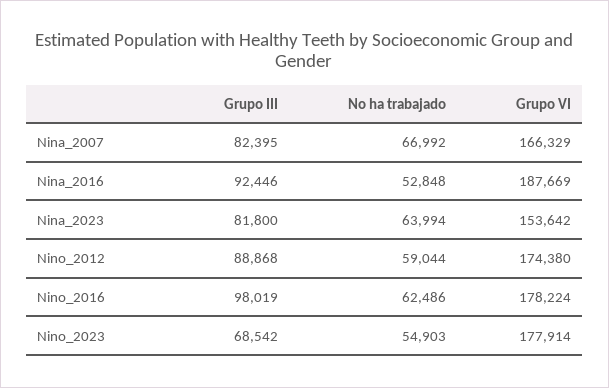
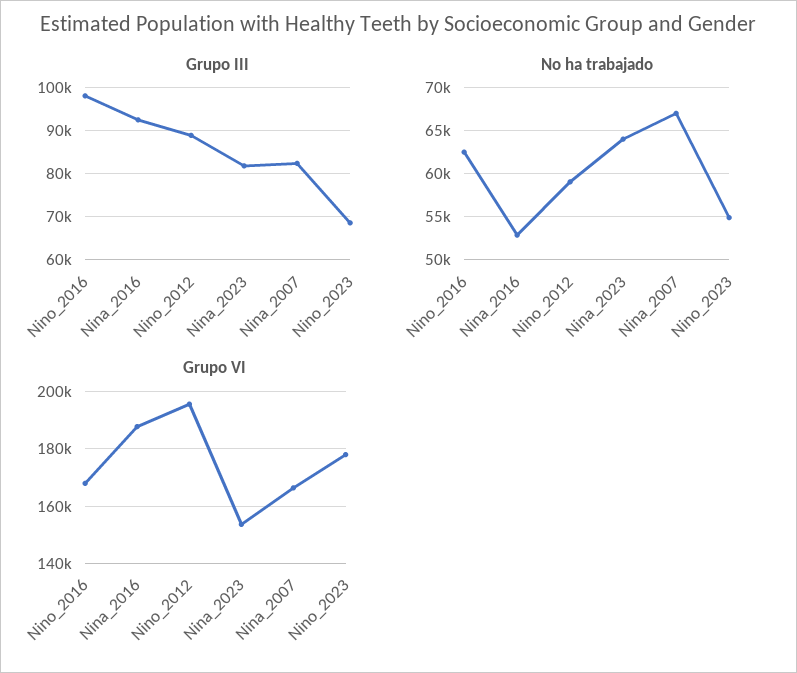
Grupo VI, Nino_2012: 174380 -> 195000
Grupo VI, Nino_2016: 178224 -> 167500

